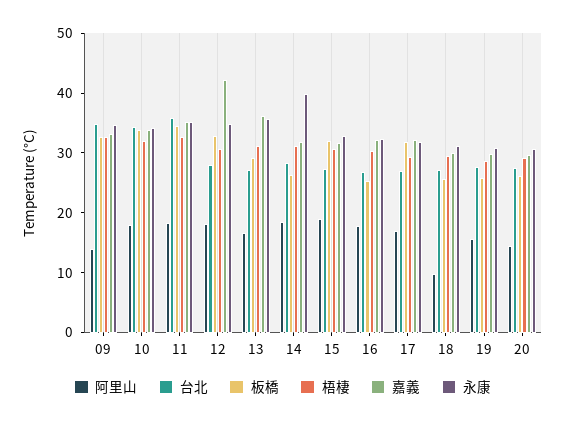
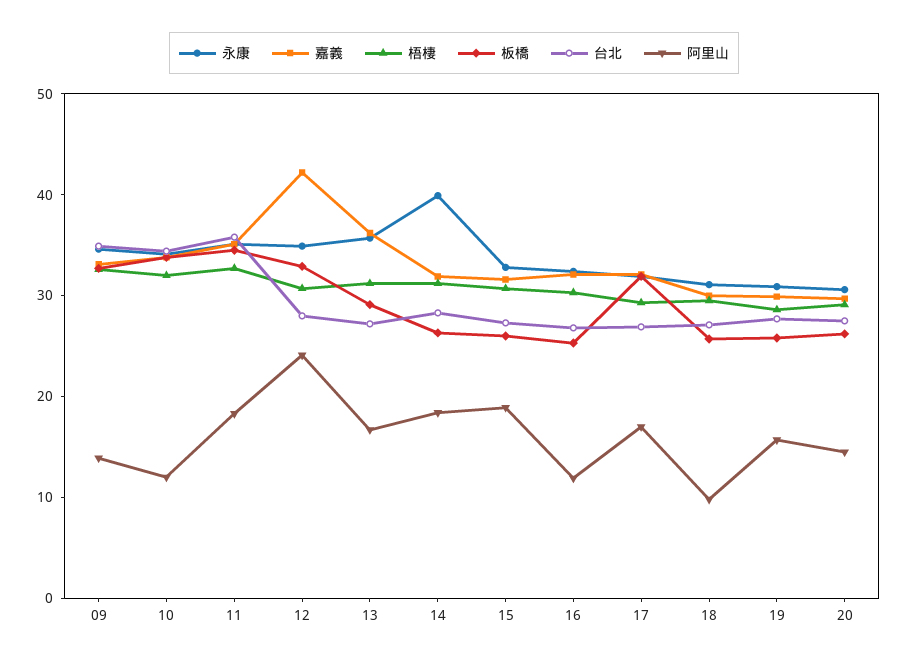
阿里山, 10: 18 -> 12
阿里山, 12: 18 -> 24
板橋, 15: 32 -> 26
阿里山, 16: 18 -> 12

